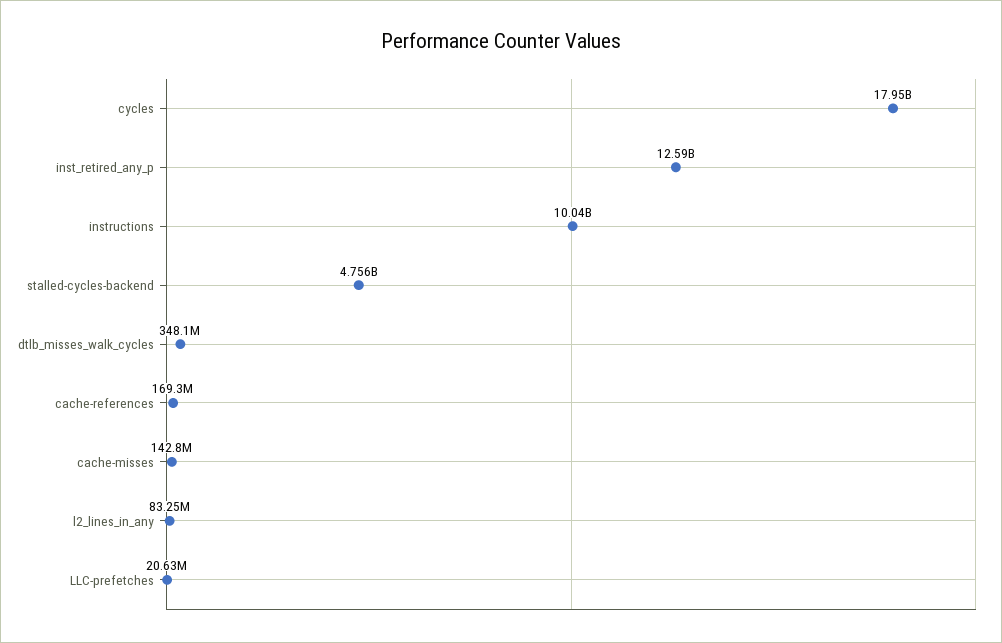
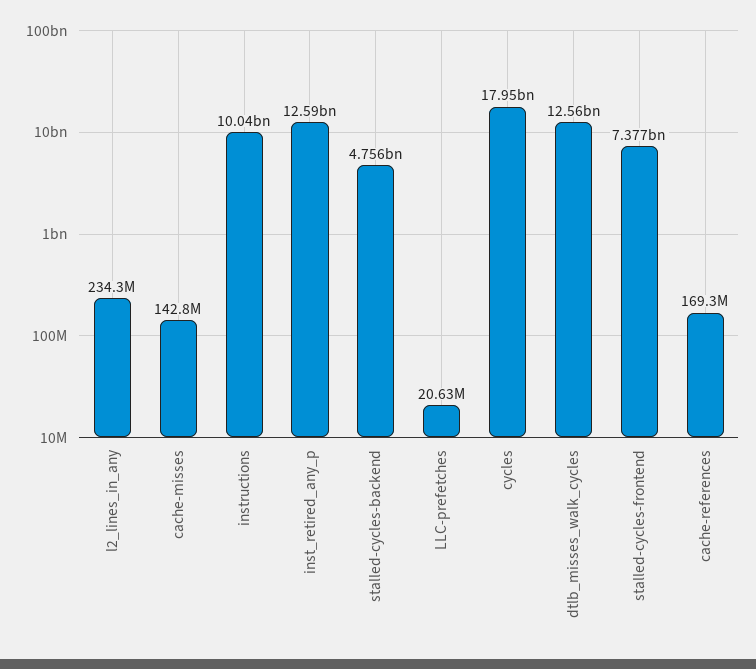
dtlb_misses_walk_cycles: 348100000 -> 12560000000
l2_lines_in_any: 83250000 -> 234300000
stalled-cycles-frontend: none -> 7377000000

